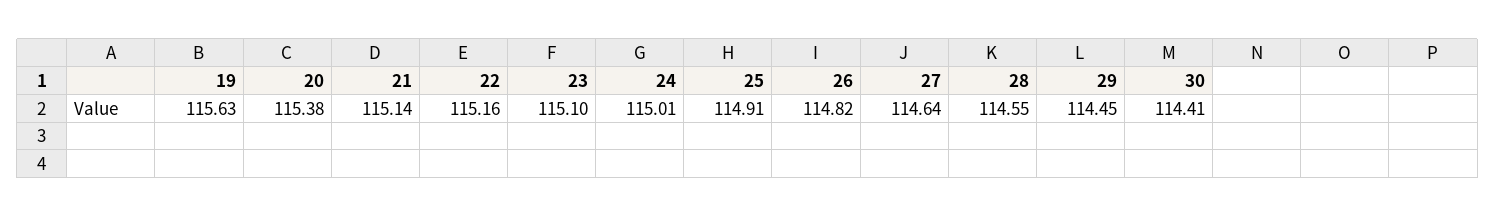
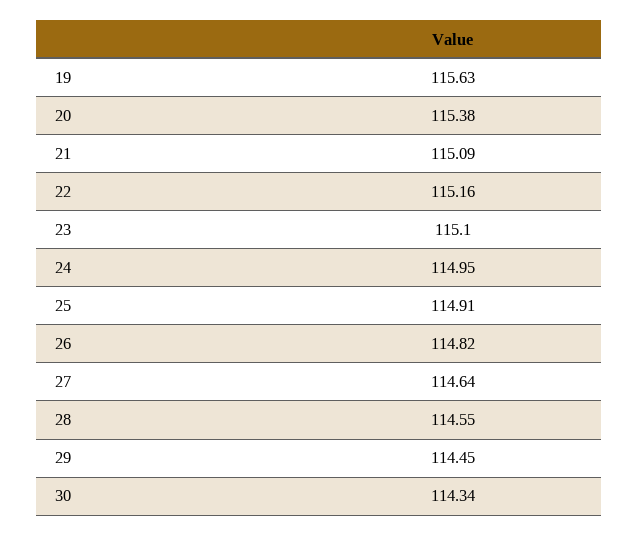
21: 115.14 -> 115.09
24: 115.01 -> 114.95
30: 114.41 -> 114.34

